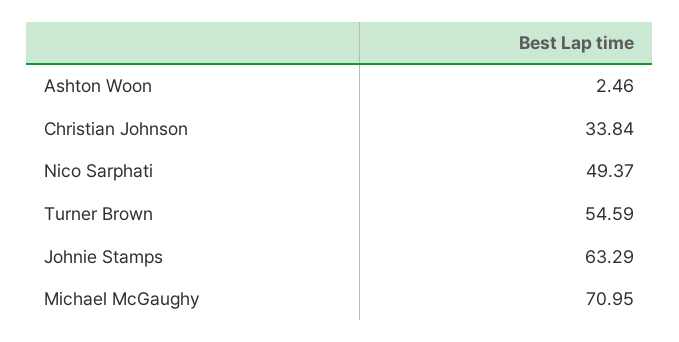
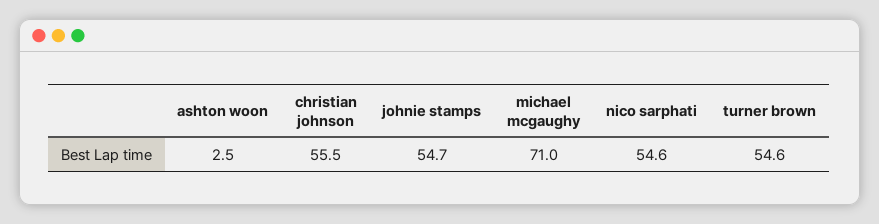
Christian Johnson: 33.84 -> 55.5
Nico Sarphati: 49.37 -> 54.6
Johnie Stamps: 63.29 -> 54.7

